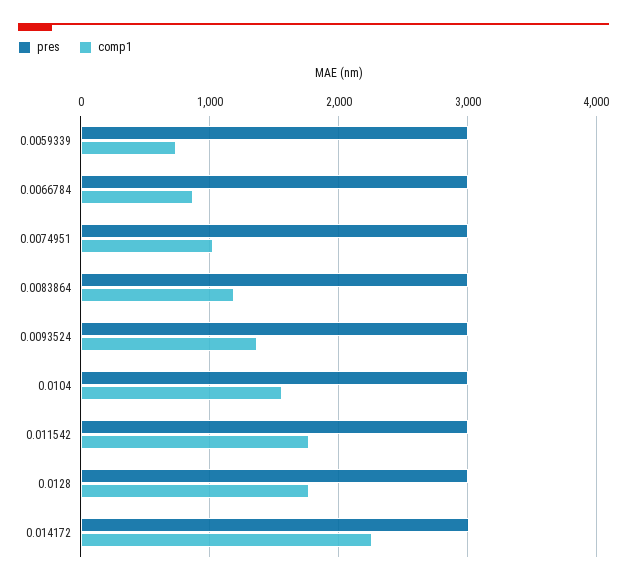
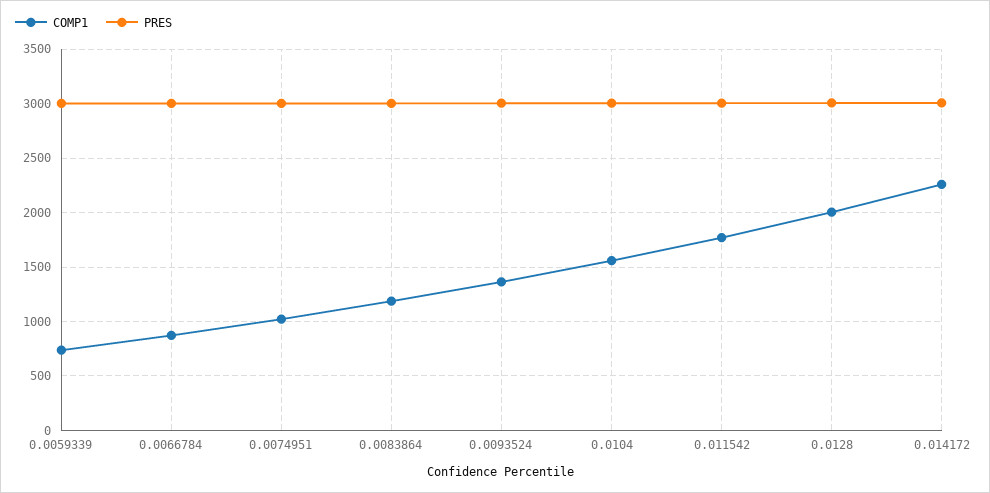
comp1, 0.0128: 1800 -> 2000

